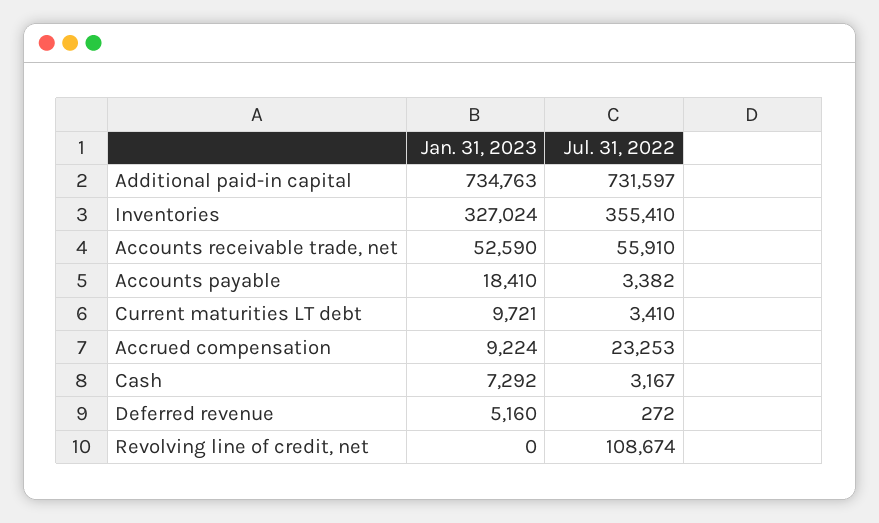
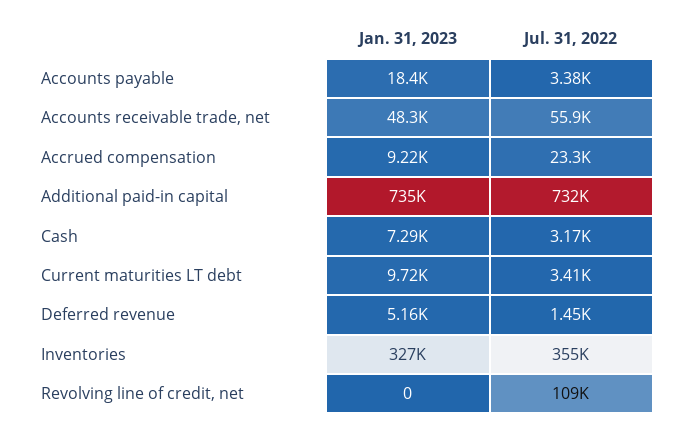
Jan. 31, 2023, Accounts receivable trade, net: 52590 -> 48300
Jul. 31, 2022, Deferred revenue: 272 -> 1450

